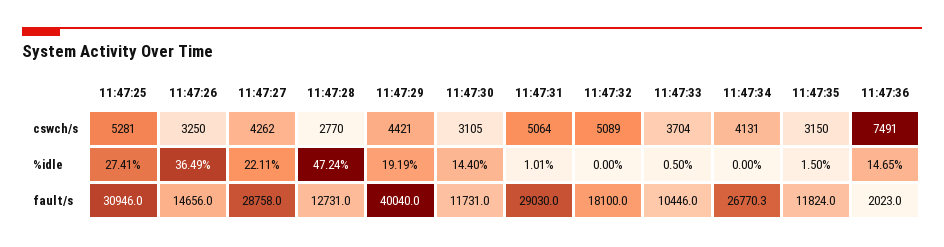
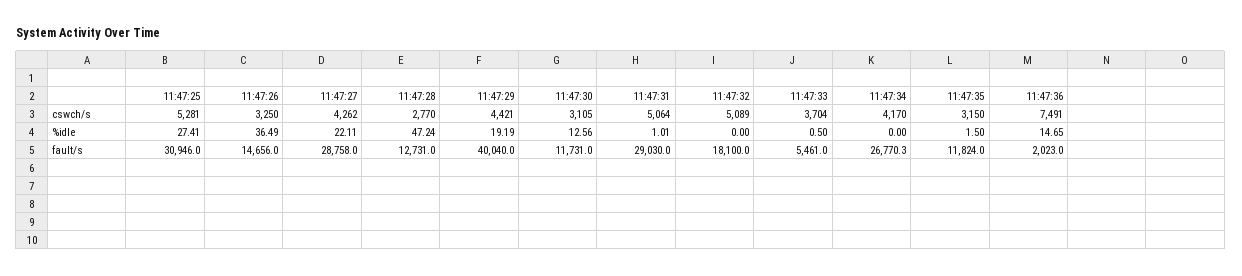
11:47:34, cswch/s: 4131 -> 4170
11:47:30, %idle: 14.4 -> 12.56
11:47:33, fault/s: 10446 -> 5461

